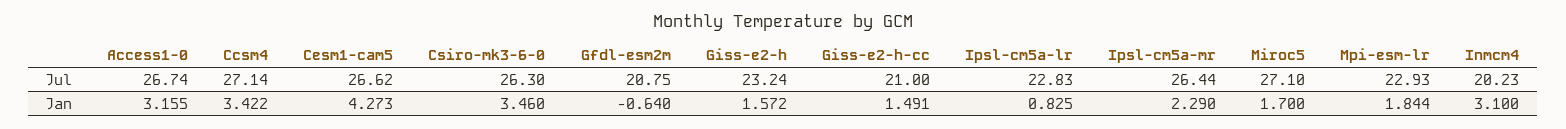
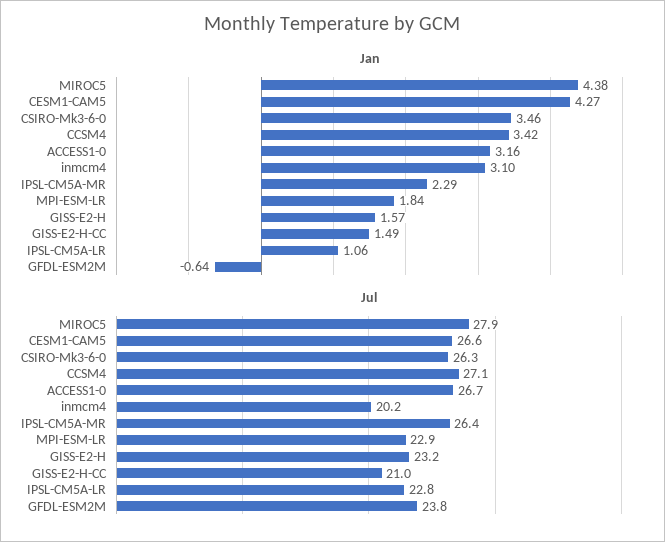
Jul, Gfdl-esm2m: 20.75 -> 23.8
Jul, Miroc5: 27.1 -> 27.9
Jan, Ipsl-cm5a-lr: 0.825 -> 1.06
Jan, Miroc5: 1.7 -> 4.38

